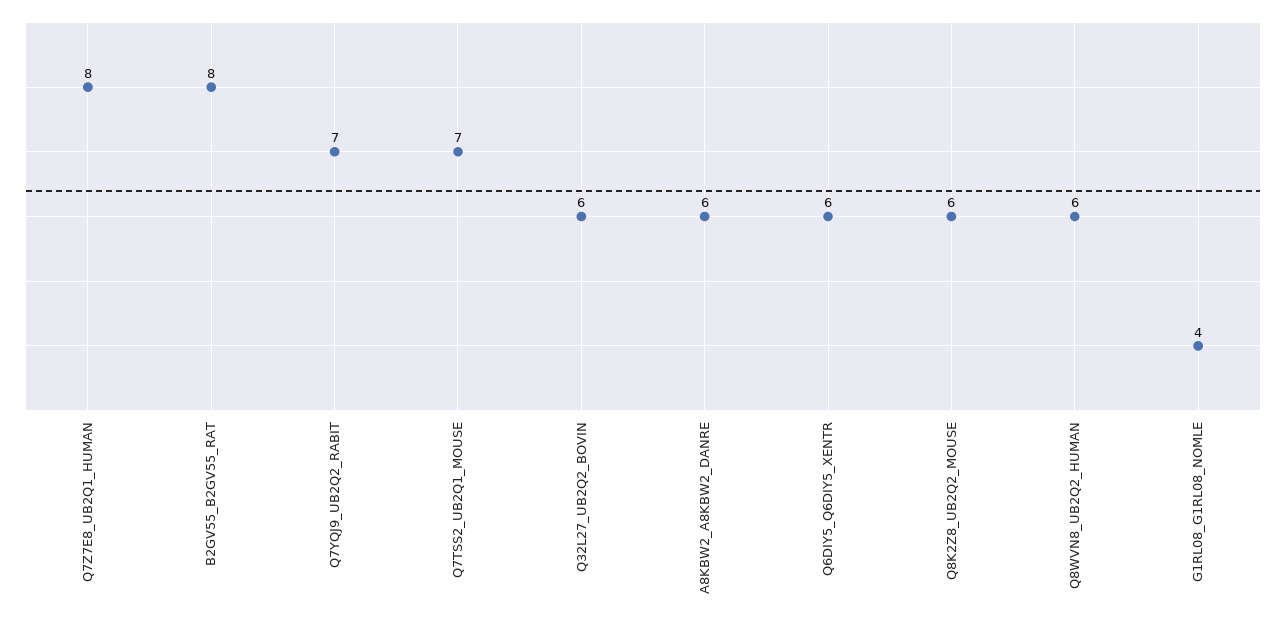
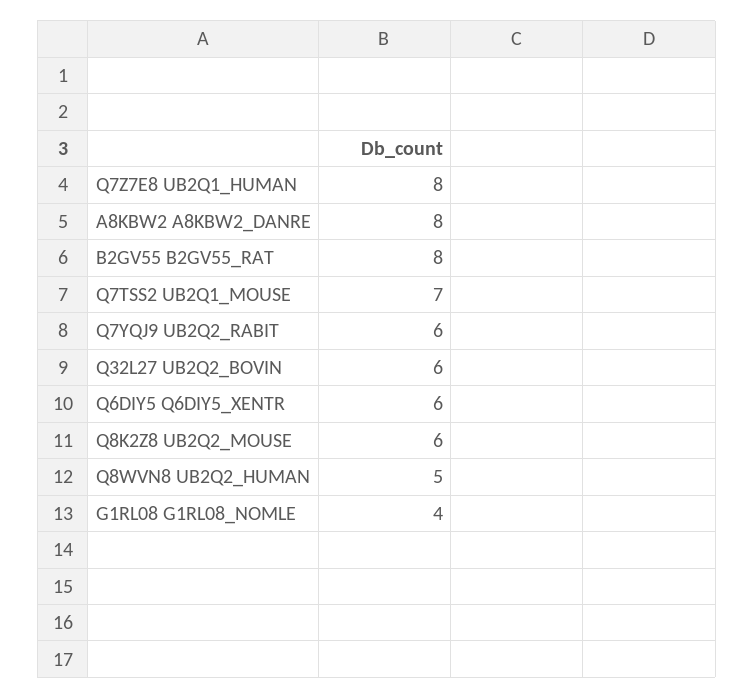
Q7YQJ9_UB2Q2_RABIT: 7 -> 6
A8KBW2_A8KBW2_DANRE: 6 -> 8
Q8WVN8_UB2Q2_HUMAN: 6 -> 5

